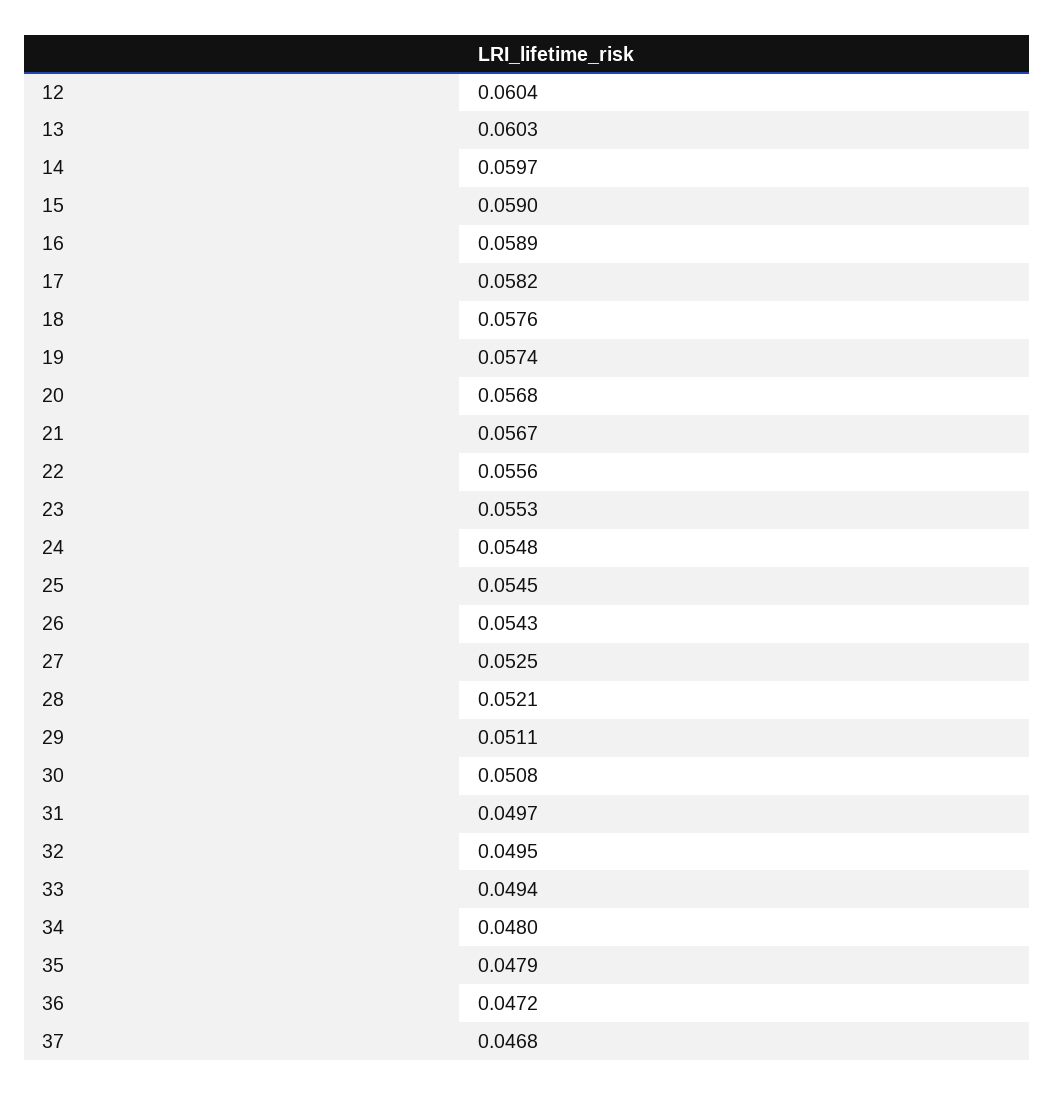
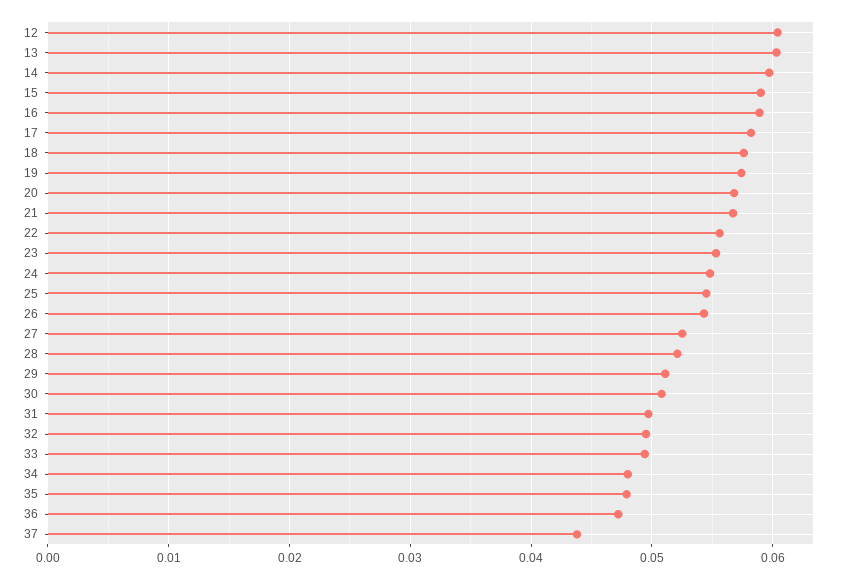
37: 0.0468 -> 0.044

